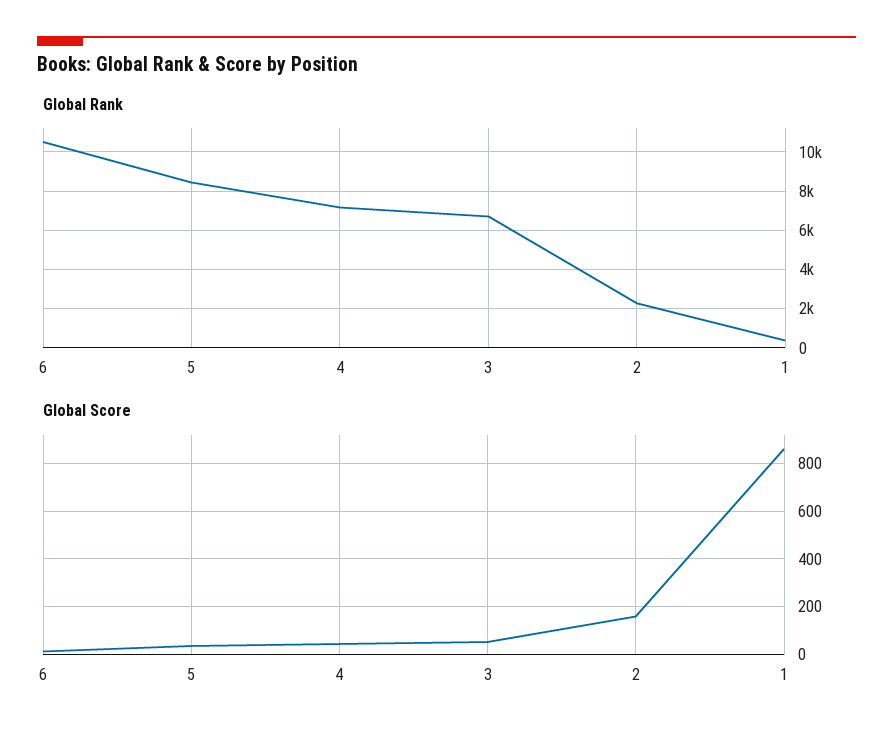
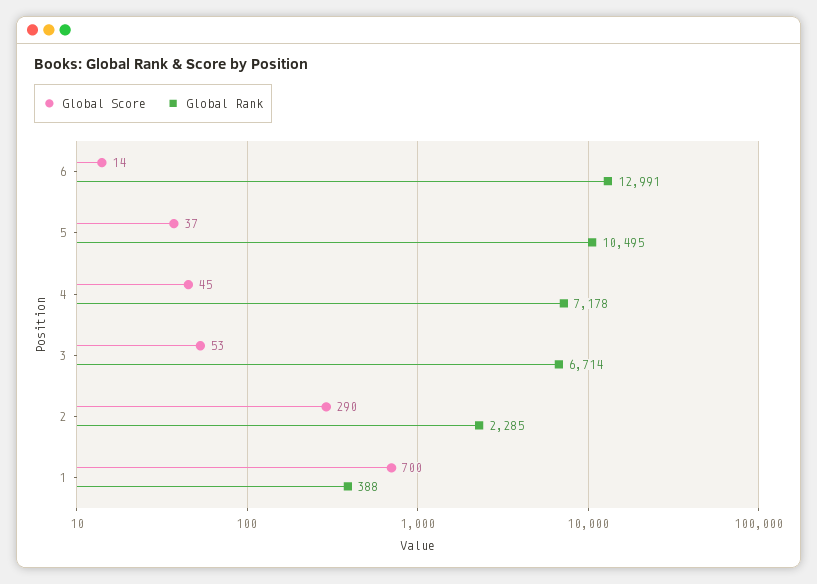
Global Rank, 6: 10500 -> 12991
Global Rank, 5: 8500 -> 10495
Global Score, 2: 150 -> 290
Global Score, 1: 850 -> 700

